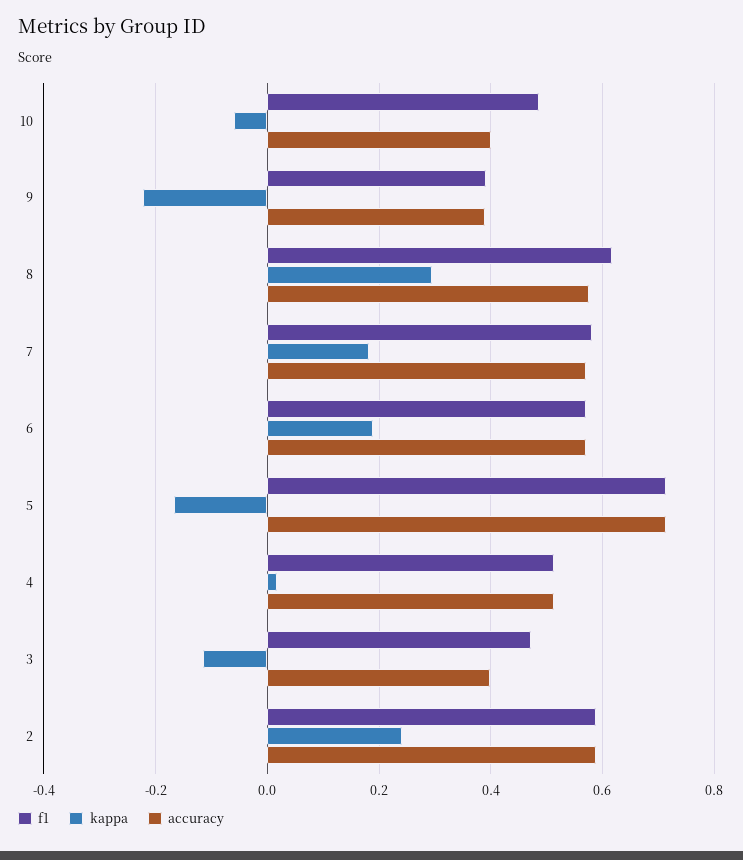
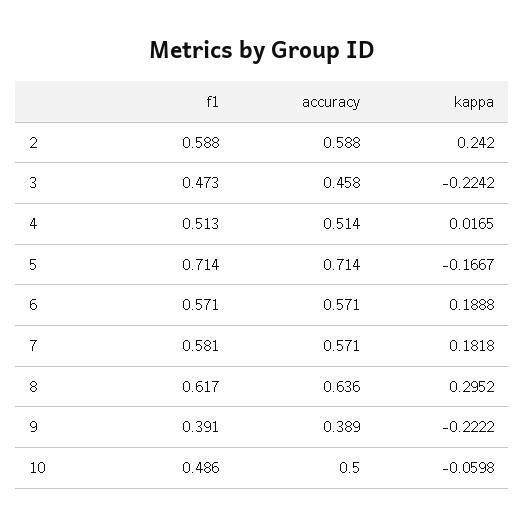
accuracy, 10: 0.4 -> 0.5
accuracy, 8: 0.58 -> 0.636
kappa, 3: -0.12 -> -0.2242
accuracy, 3: 0.4 -> 0.458

